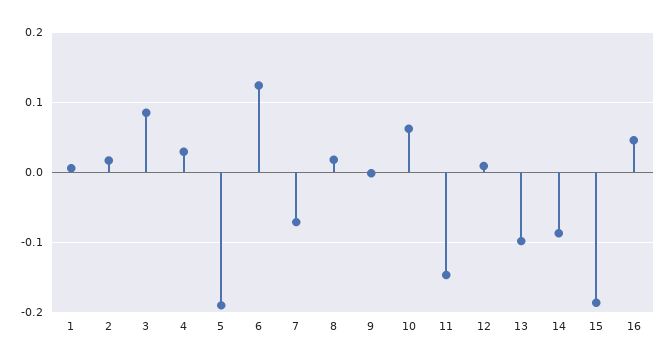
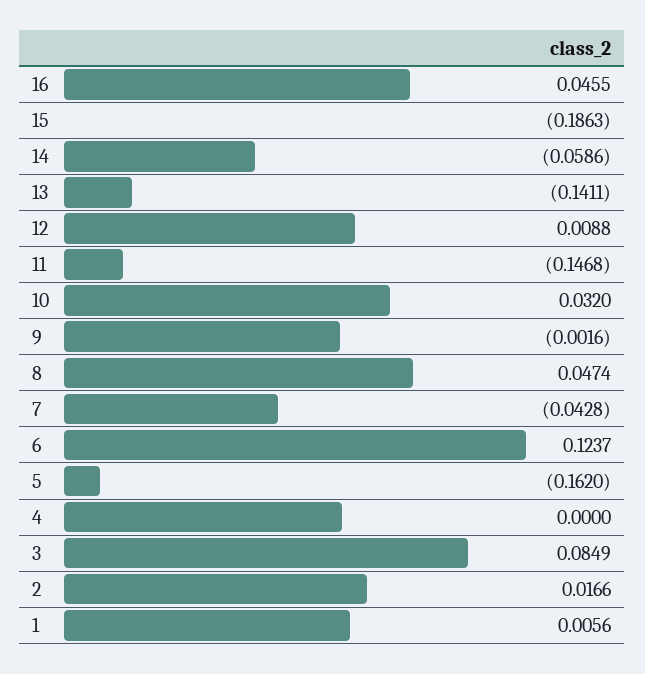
4: 0.03 -> 0
5: -0.19 -> -0.162
7: -0.07 -> -0.0428
8: 0.02 -> 0.0474
10: 0.06 -> 0.032
13: -0.1 -> -0.1411
14: -0.09 -> -0.0586

